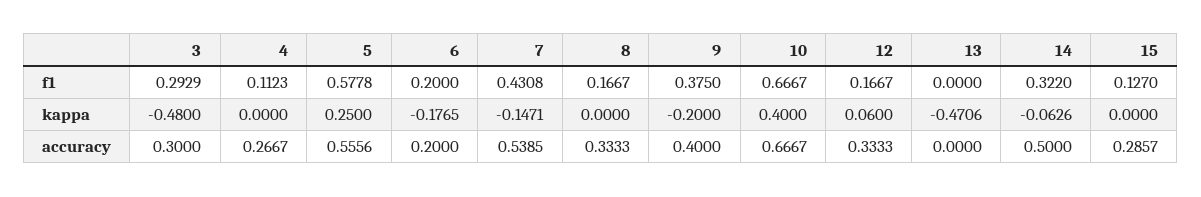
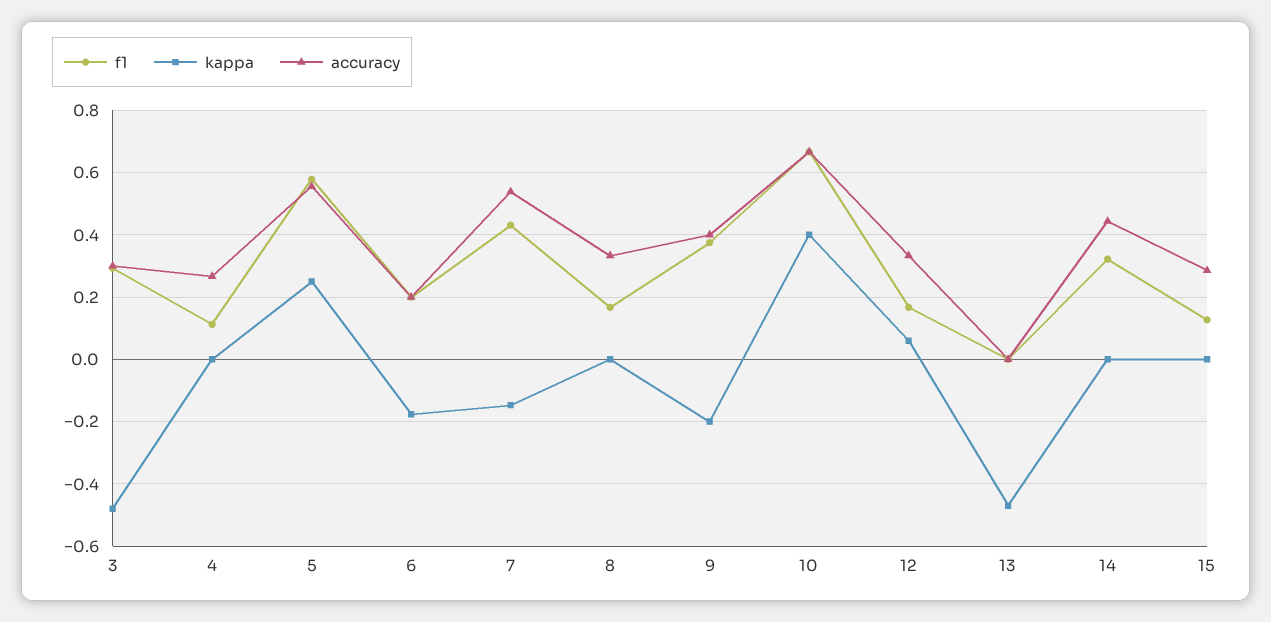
kappa, 14: -0.0626 -> 0
accuracy, 14: 0.5 -> 0.44

